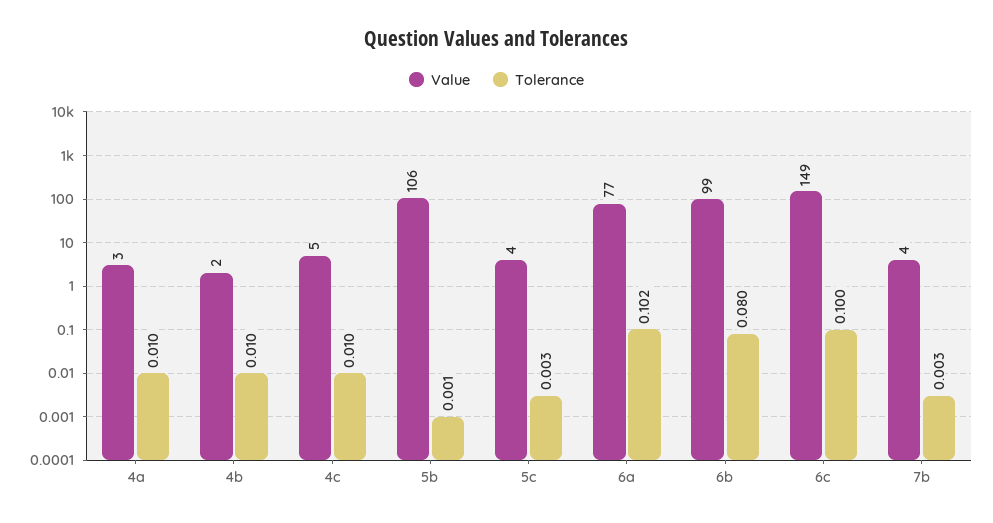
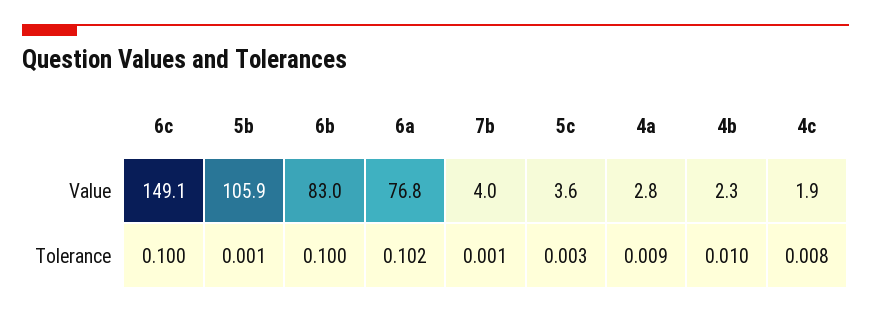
Tolerance, 4a: 0.01 -> 0.009
Value, 4c: 5 -> 1.9
Tolerance, 4c: 0.01 -> 0.008
Value, 6b: 99 -> 83
Tolerance, 6b: 0.08 -> 0.1
Tolerance, 7b: 0.003 -> 0.001

